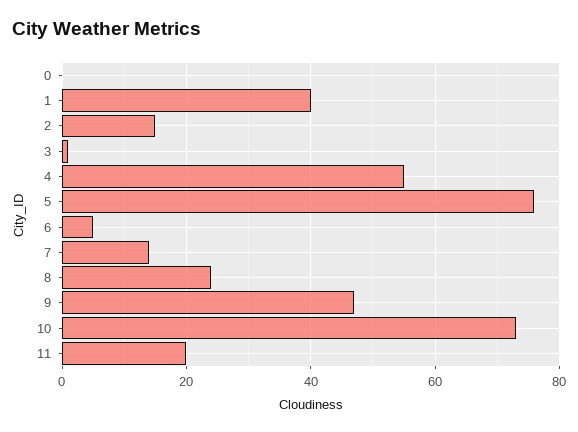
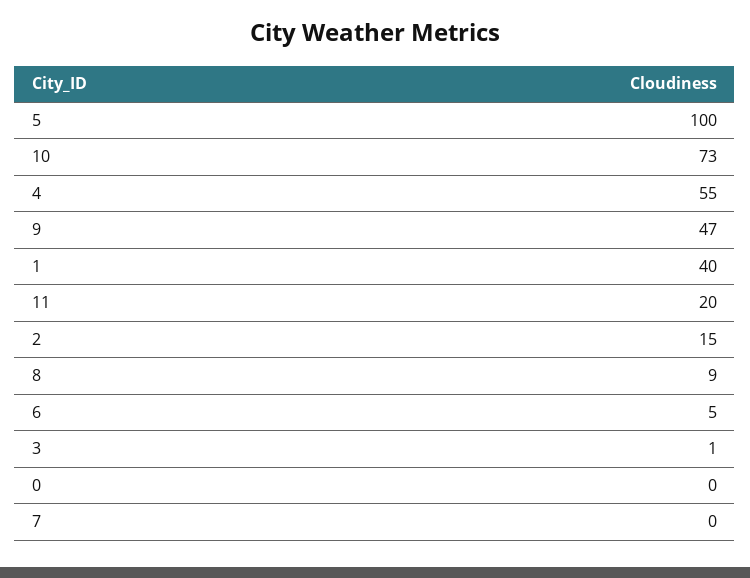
5: 75 -> 100
7: 15 -> 0
8: 25 -> 9

